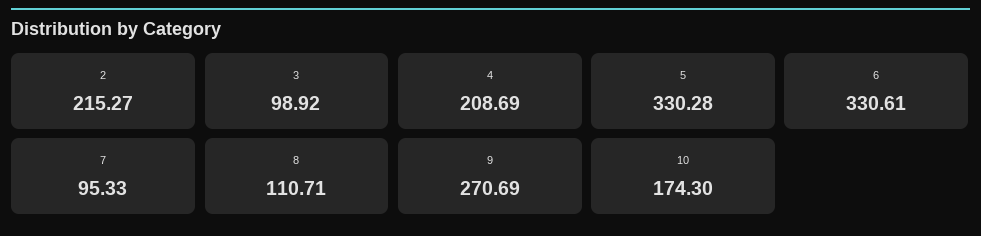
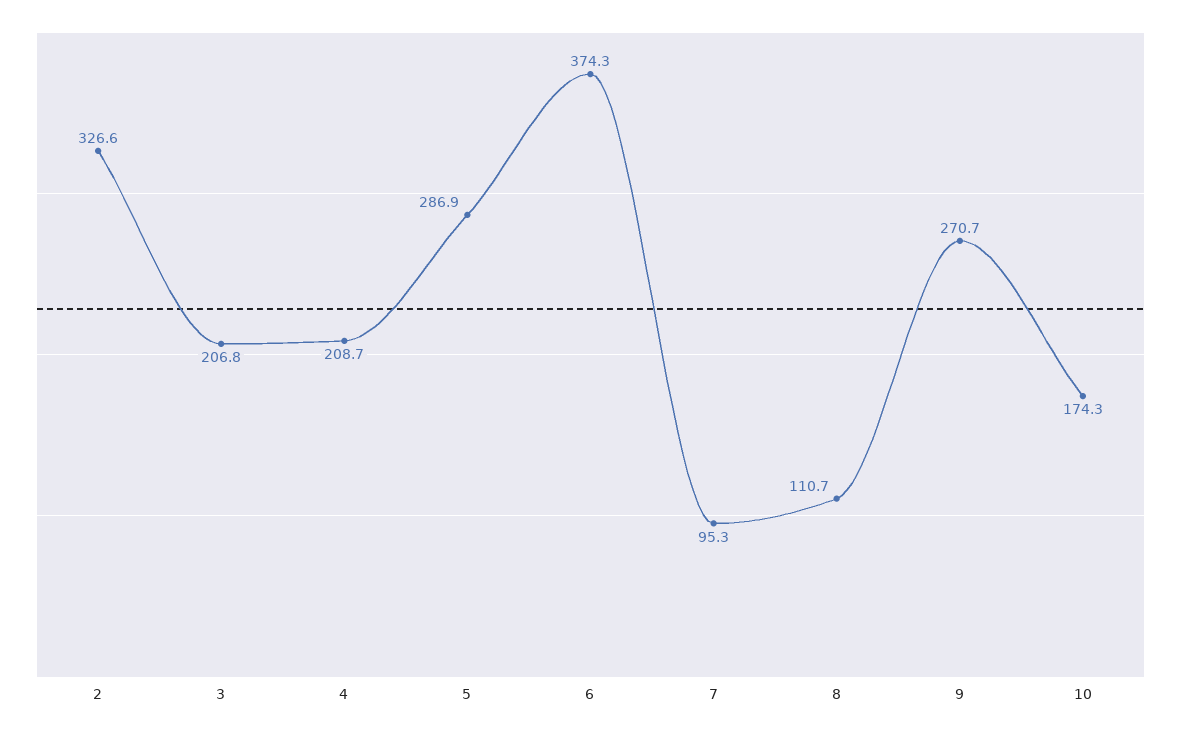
2: 215.27 -> 326.6
3: 98.92 -> 206.8
5: 330.28 -> 286.9
6: 330.61 -> 374.3

